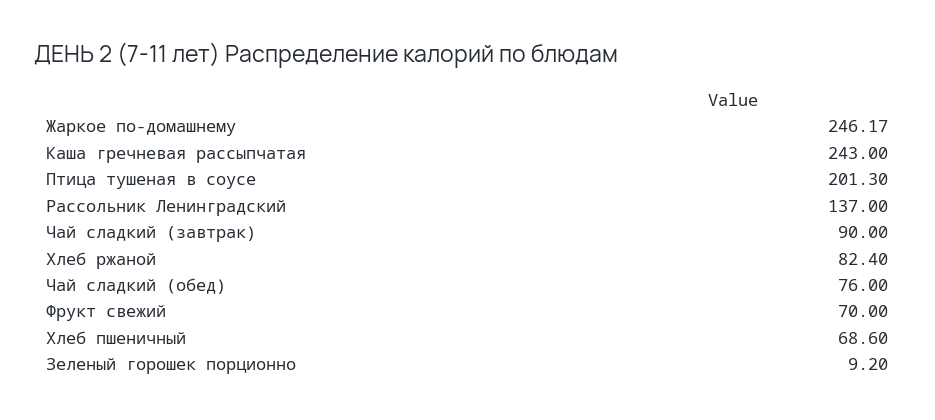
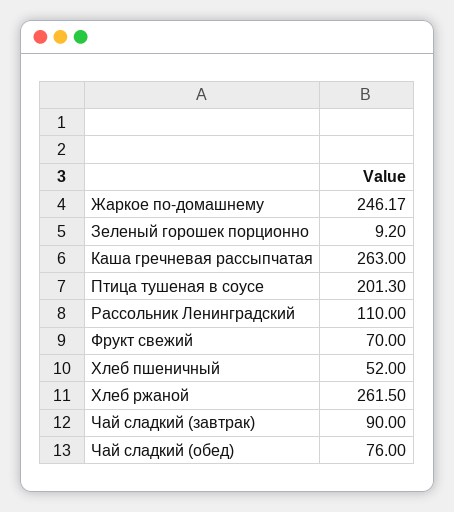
Каша гречневая рассыпчатая: 243 -> 263
Рассольник Ленинградский: 137 -> 110
Хлеб ржаной: 82.4 -> 261.5
Хлеб пшеничный: 68.6 -> 52

